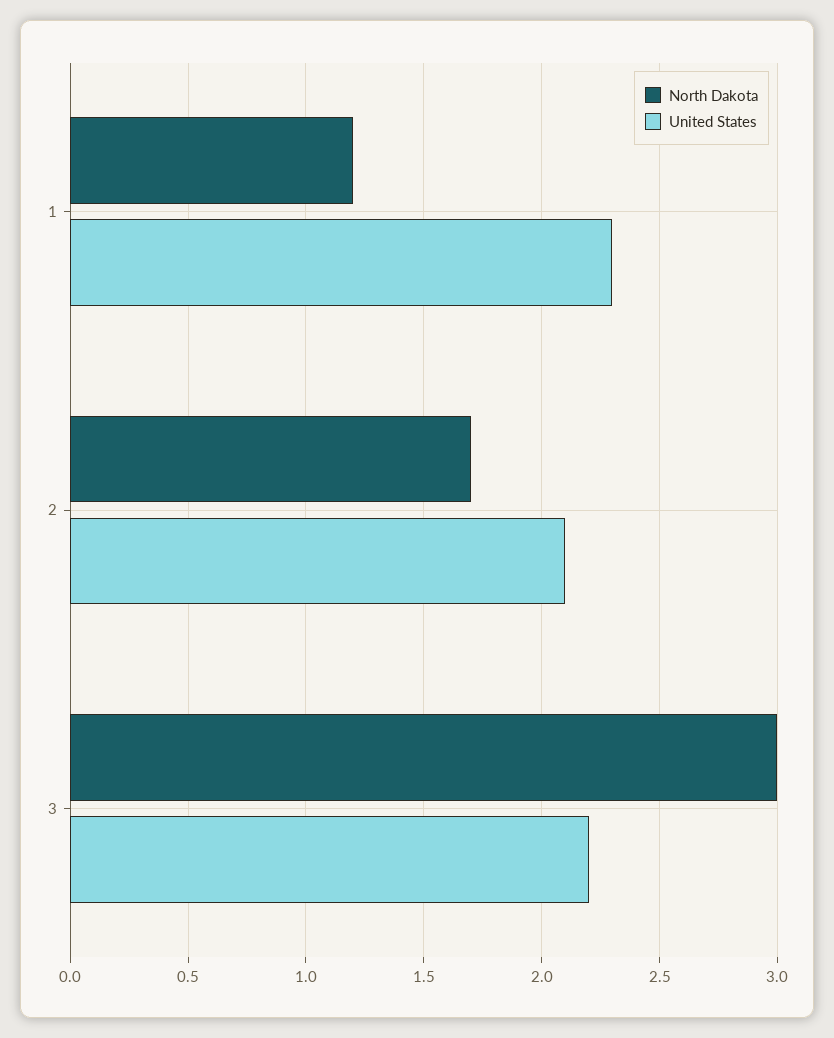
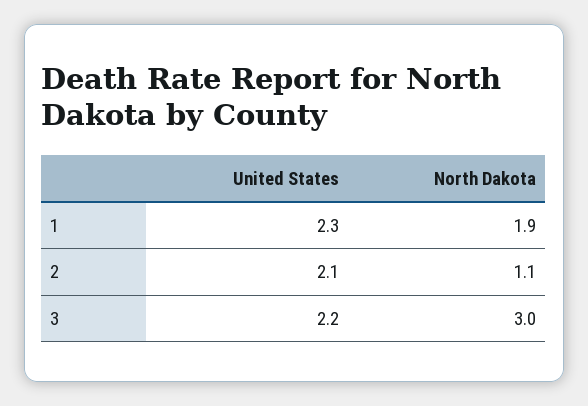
North Dakota, 1: 1.2 -> 1.9
North Dakota, 2: 1.7 -> 1.1

